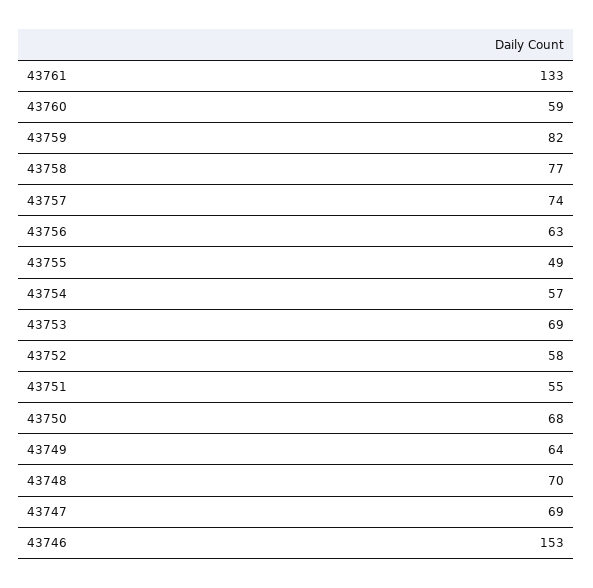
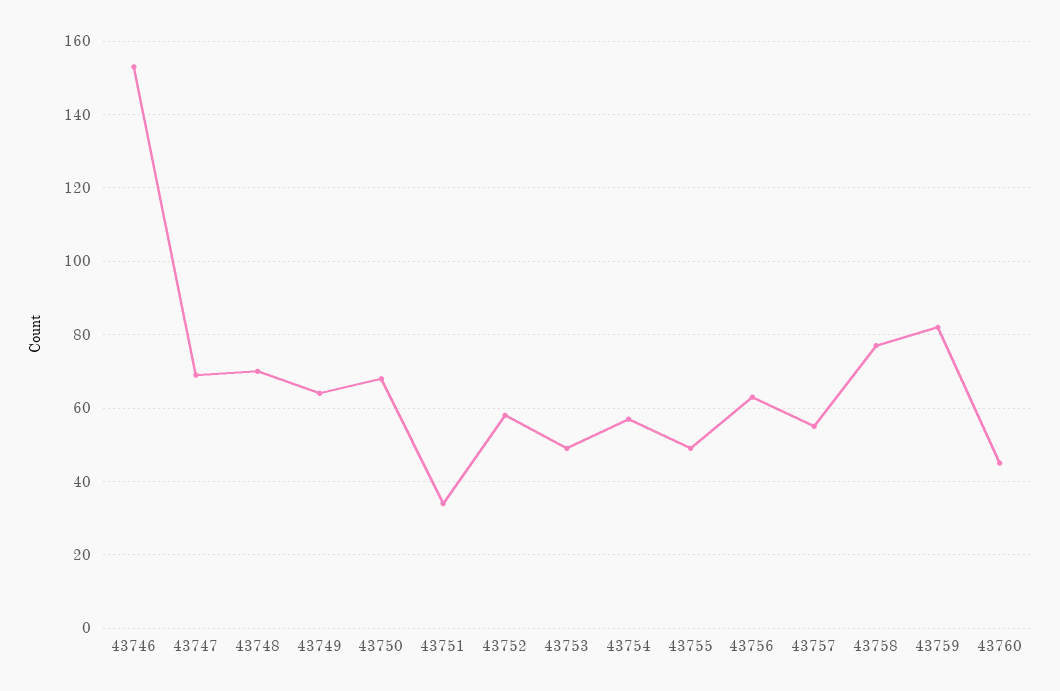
43761: 133 -> none
43760: 59 -> 45
43757: 74 -> 55
43753: 69 -> 50
43751: 55 -> 35

